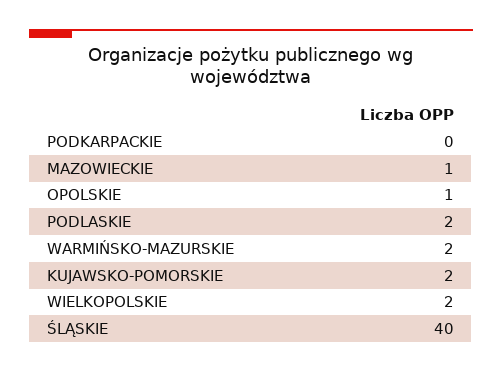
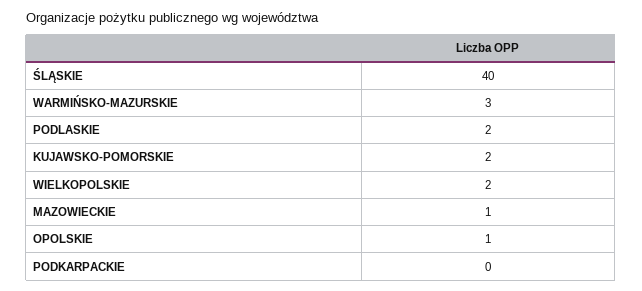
WARMIŃSKO-MAZURSKIE: 2 -> 3

